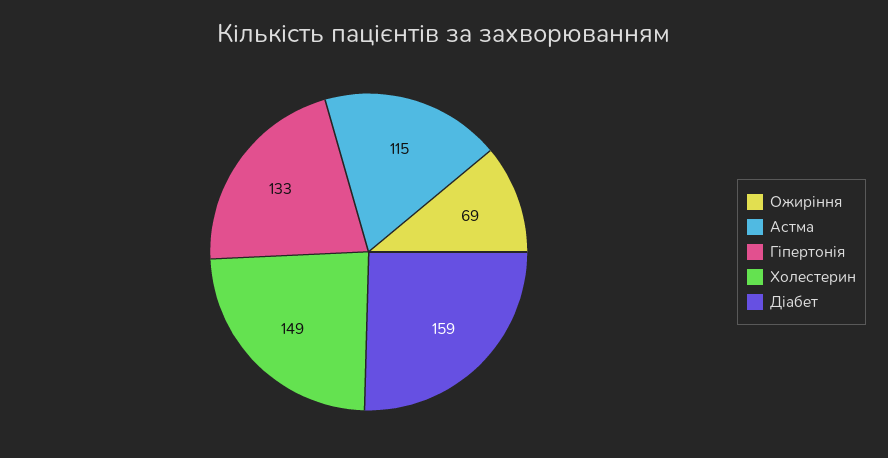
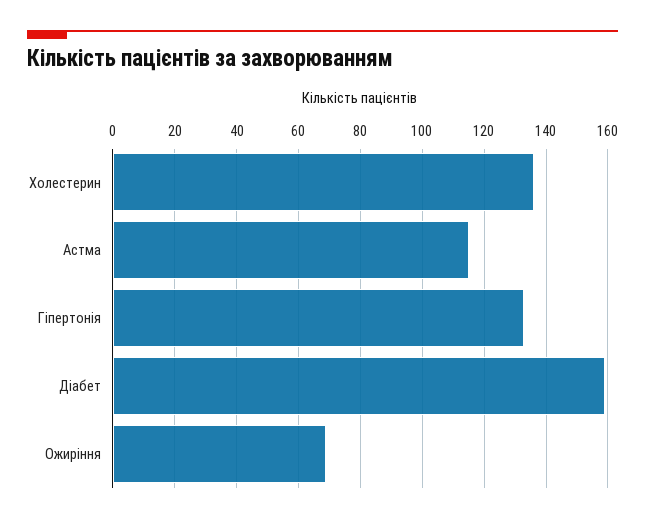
Холестерин: 149 -> 135

